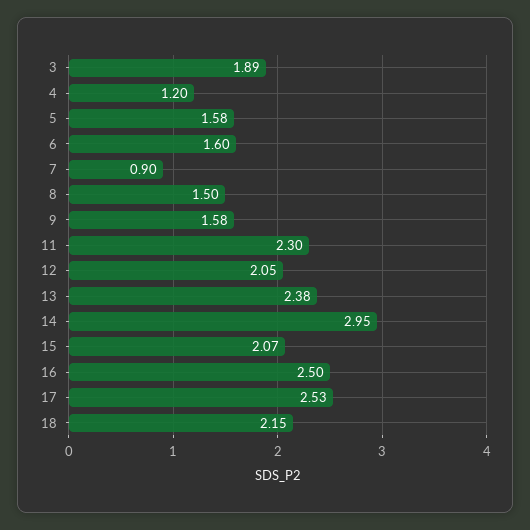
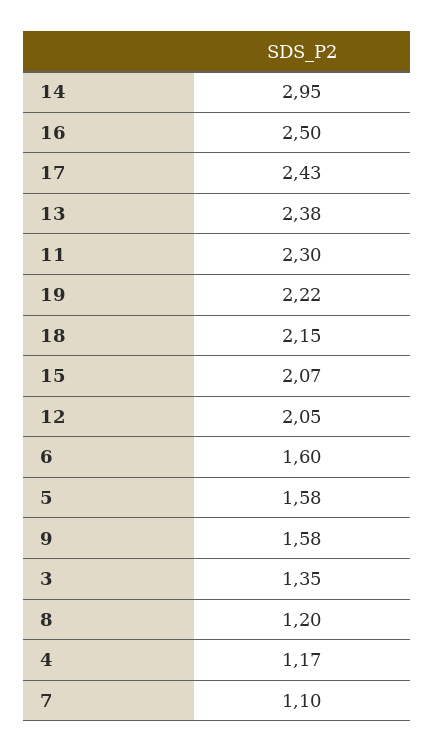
3: 1.89 -> 1.35
4: 1.2 -> 1.17
7: 0.9 -> 1.1
8: 1.5 -> 1.2
17: 2.53 -> 2.43
19: none -> 2.22

